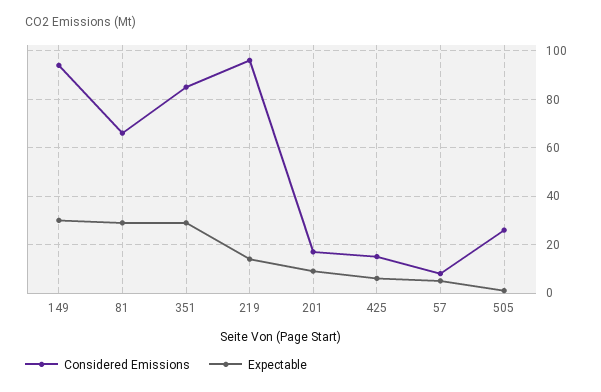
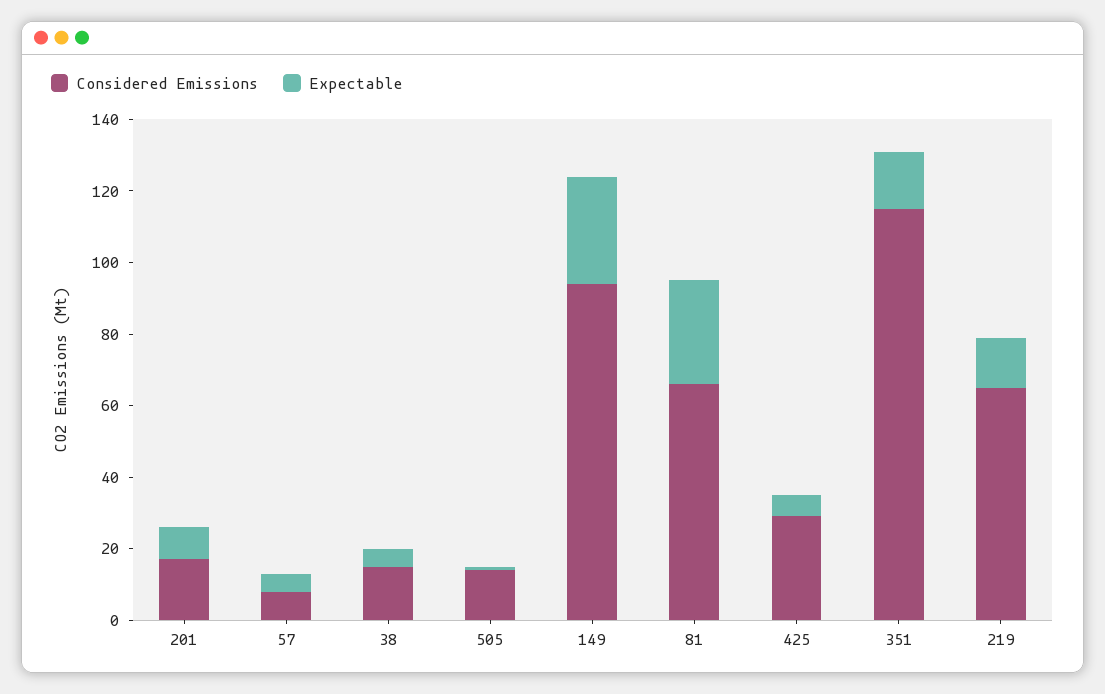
Considered Emissions, 351: 85 -> 115
Expectable, 351: 30 -> 15
Considered Emissions, 219: 95 -> 65
Considered Emissions, 425: 15 -> 30
Considered Emissions, 505: 25 -> 15
Considered Emissions, 38: none -> 15
Expectable, 38: none -> 5

